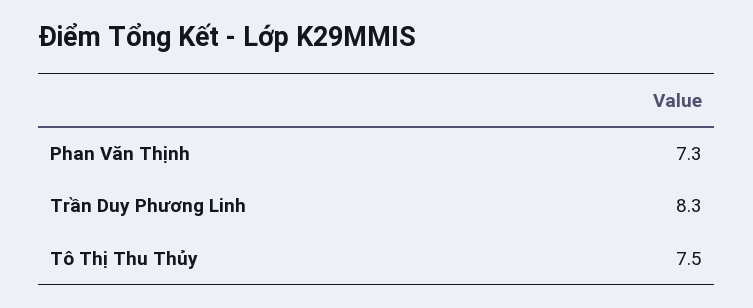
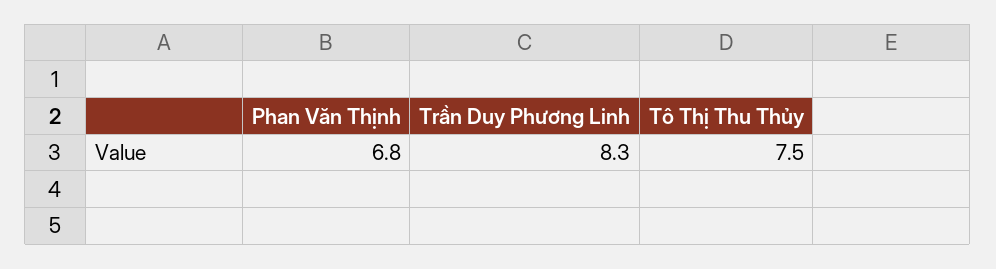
Phan Văn Thịnh: 7.3 -> 6.8

